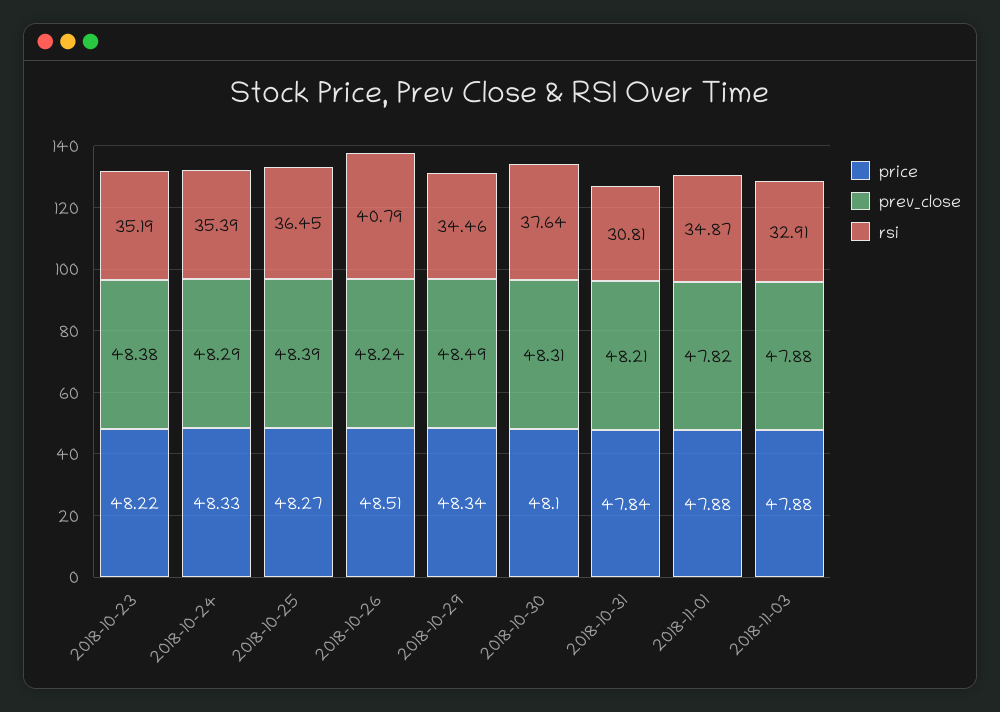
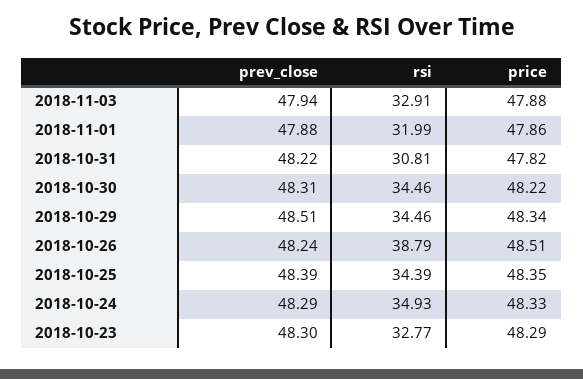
price, 2018-10-23: 48.22 -> 48.29
prev_close, 2018-10-23: 48.38 -> 48.3
rsi, 2018-10-23: 35.19 -> 32.77
rsi, 2018-10-24: 35.39 -> 34.93
price, 2018-10-25: 48.27 -> 48.35
rsi, 2018-10-25: 36.45 -> 34.39
rsi, 2018-10-26: 40.79 -> 38.79
prev_close, 2018-10-29: 48.49 -> 48.51
price, 2018-10-30: 48.1 -> 48.22
rsi, 2018-10-30: 37.64 -> 34.46
price, 2018-10-31: 47.84 -> 47.82
prev_close, 2018-10-31: 48.21 -> 48.22
price, 2018-11-01: 47.88 -> 47.86
prev_close, 2018-11-01: 47.82 -> 47.88
rsi, 2018-11-01: 34.87 -> 31.99
prev_close, 2018-11-03: 47.88 -> 47.94

